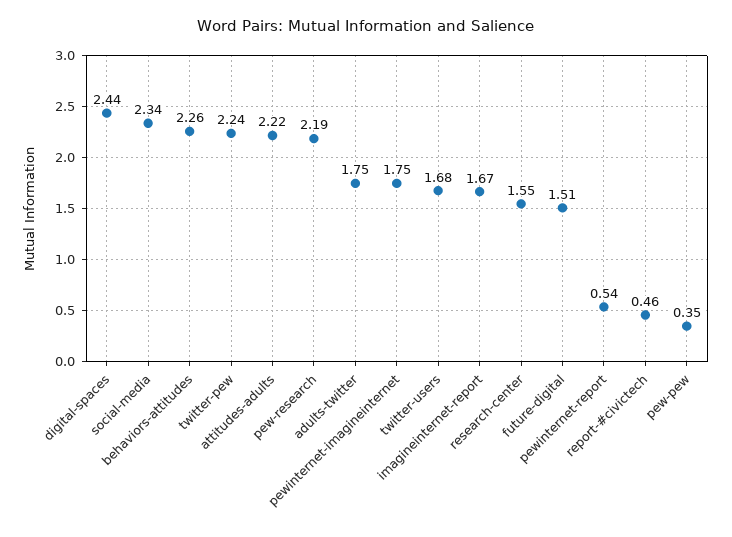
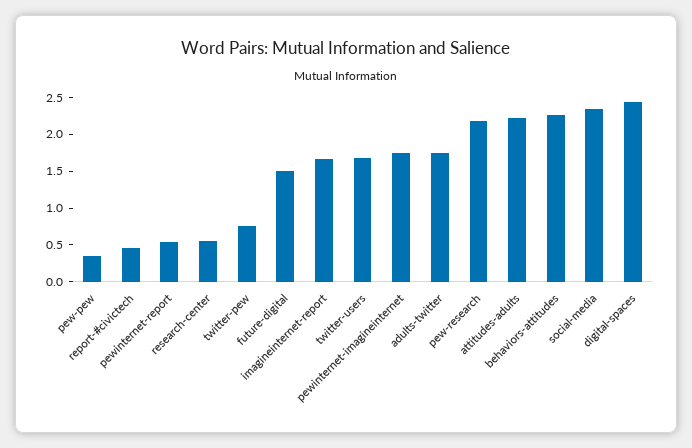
twitter-pew: 2.24 -> 0.75
research-center: 1.55 -> 0.5

